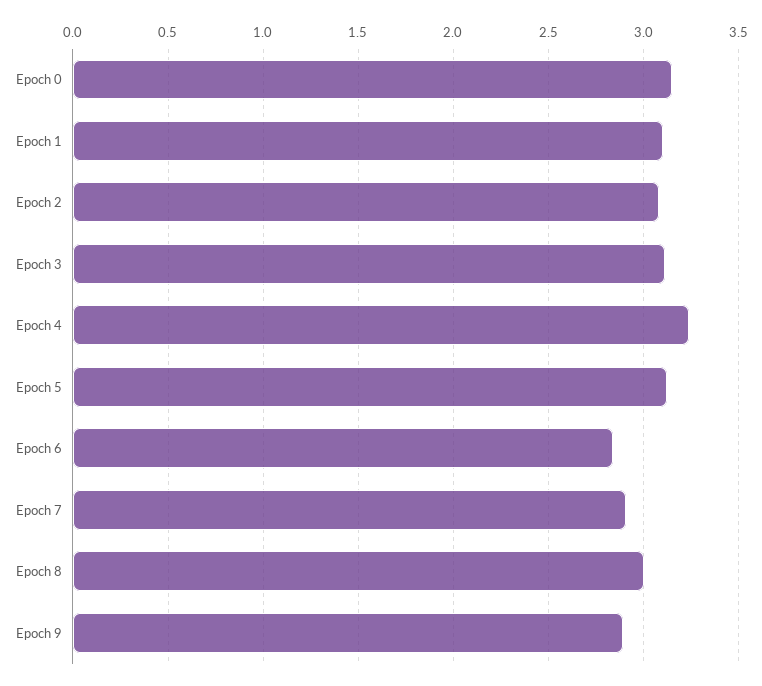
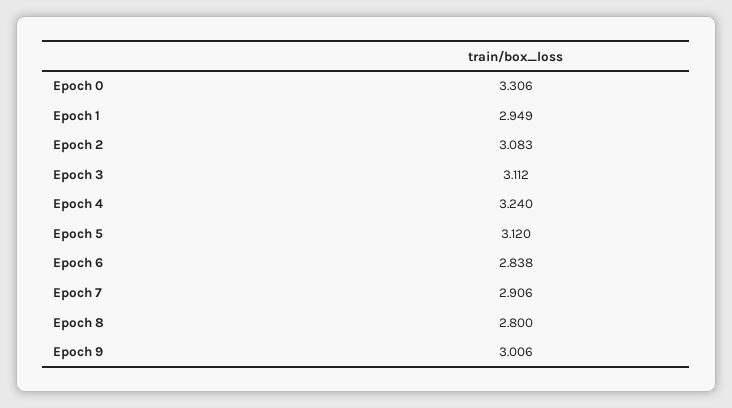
Epoch 0: 3.15 -> 3.306
Epoch 1: 3.1 -> 2.949
Epoch 8: 3 -> 2.8
Epoch 9: 2.9 -> 3.006

